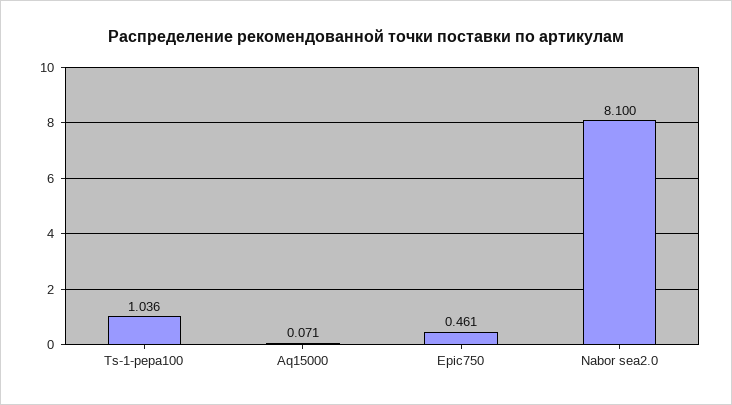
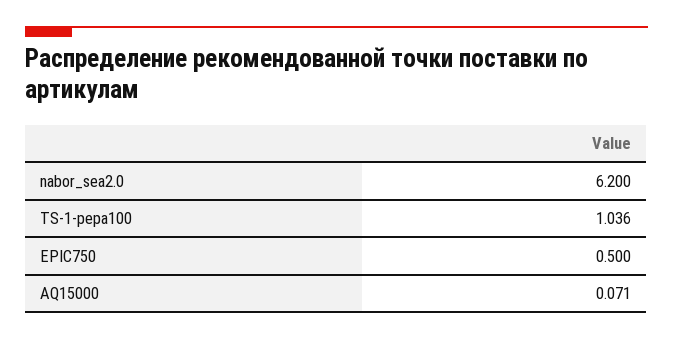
Epic750: 0.461 -> 0.5
Nabor sea2.0: 8.1 -> 6.2

